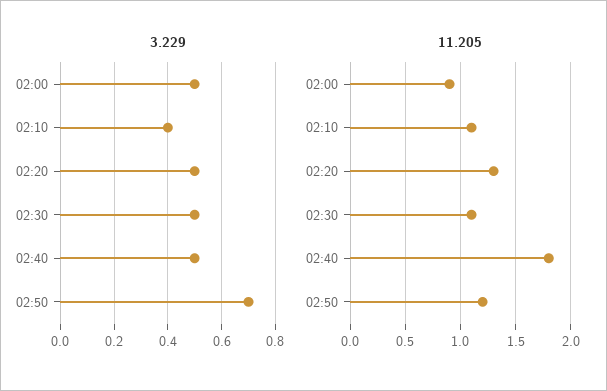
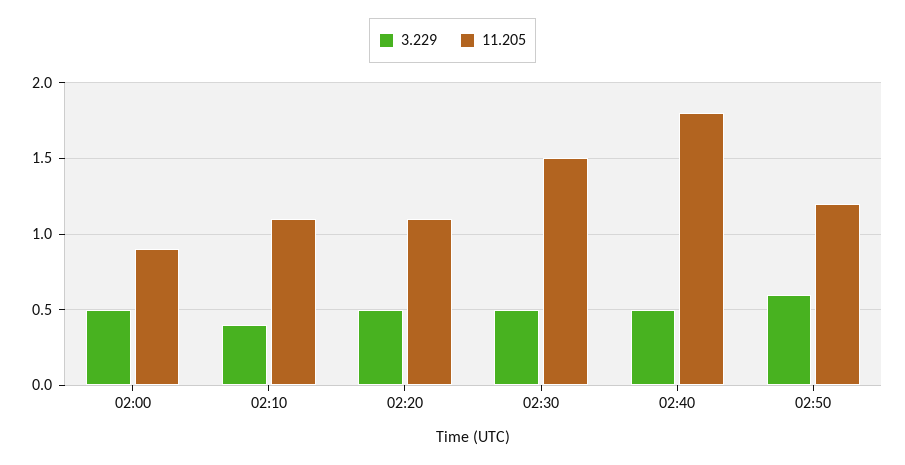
3.229, 02:50: 0.7 -> 0.6
11.205, 02:20: 1.3 -> 1.1
11.205, 02:30: 1.1 -> 1.5

